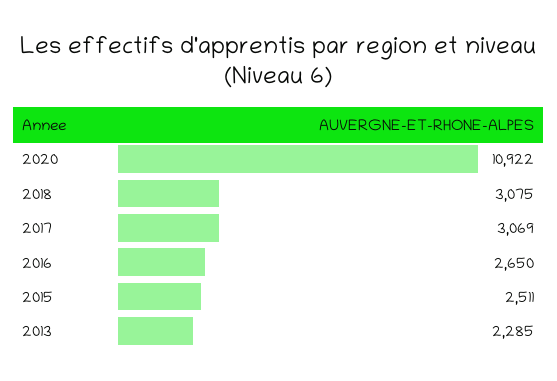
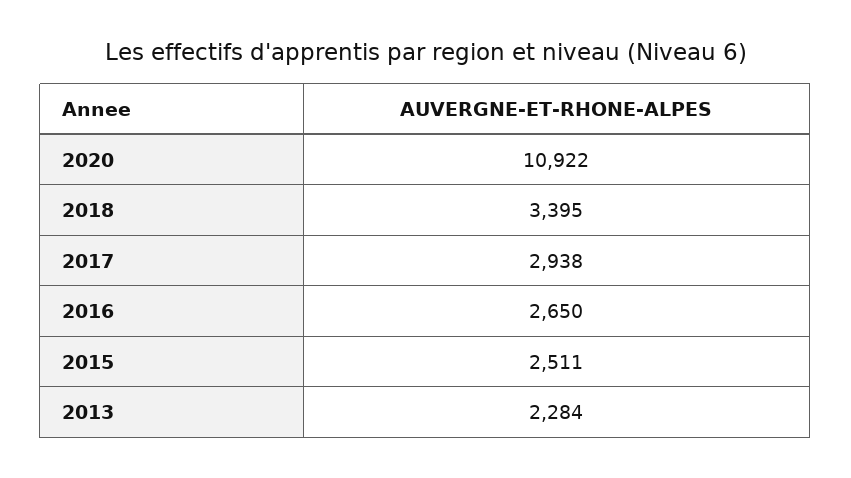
2018: 3075 -> 3395
2017: 3069 -> 2938
2013: 2285 -> 2284

